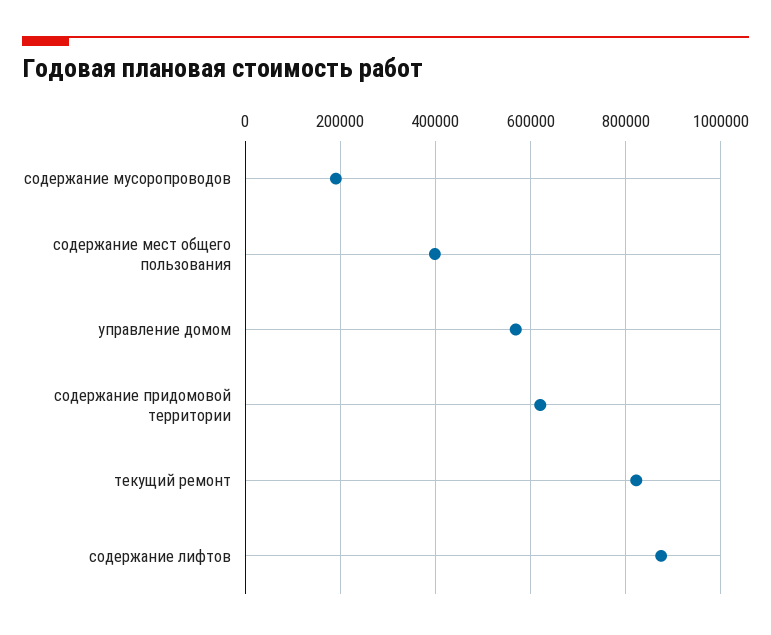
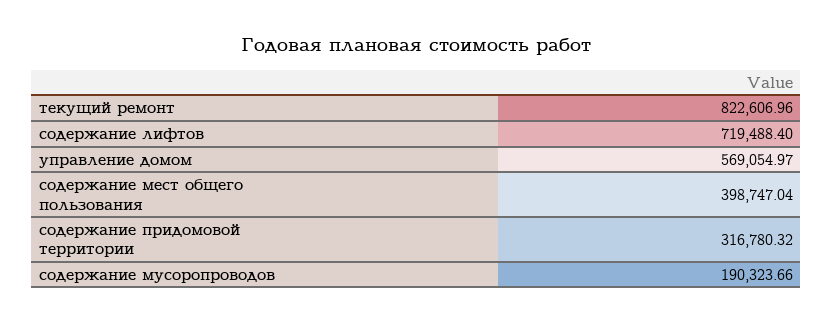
содержание придомовой территории: 620000 -> 316780.32
содержание лифтов: 880000 -> 719488.4

